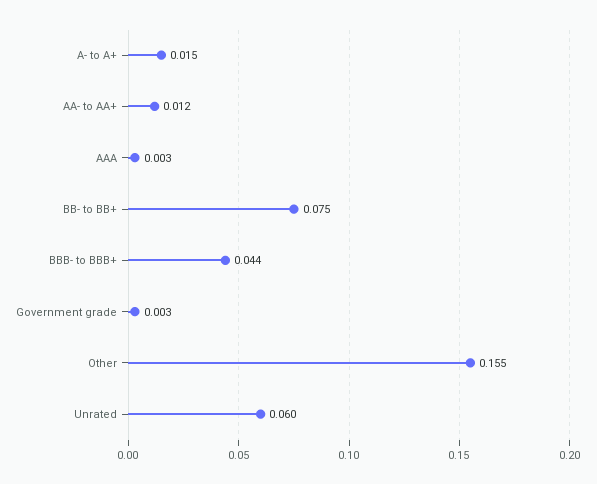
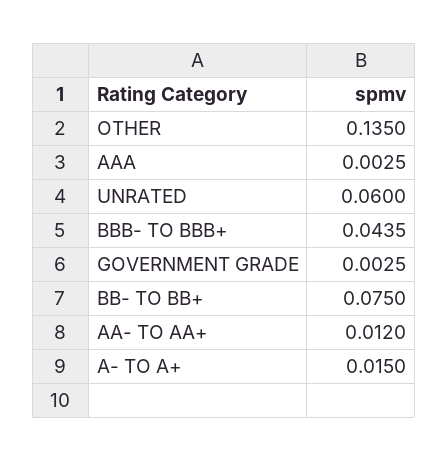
Other: 0.155 -> 0.135

